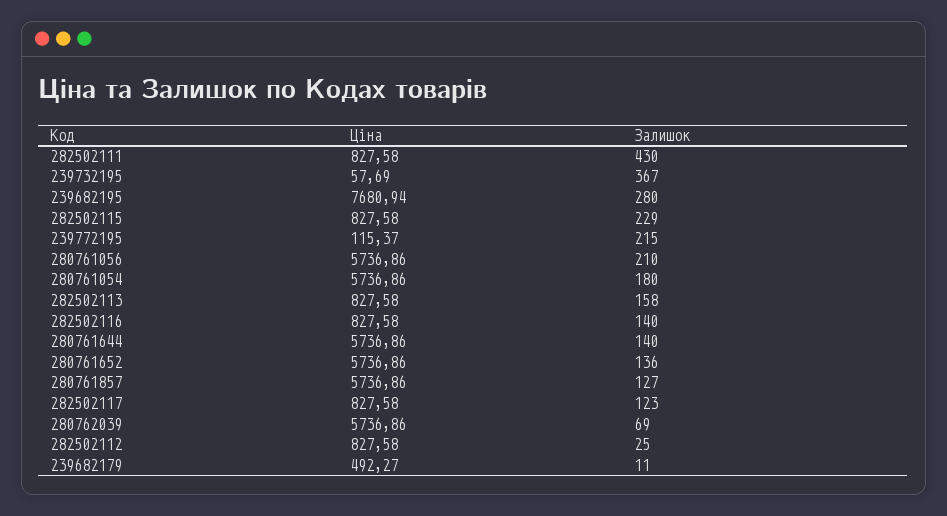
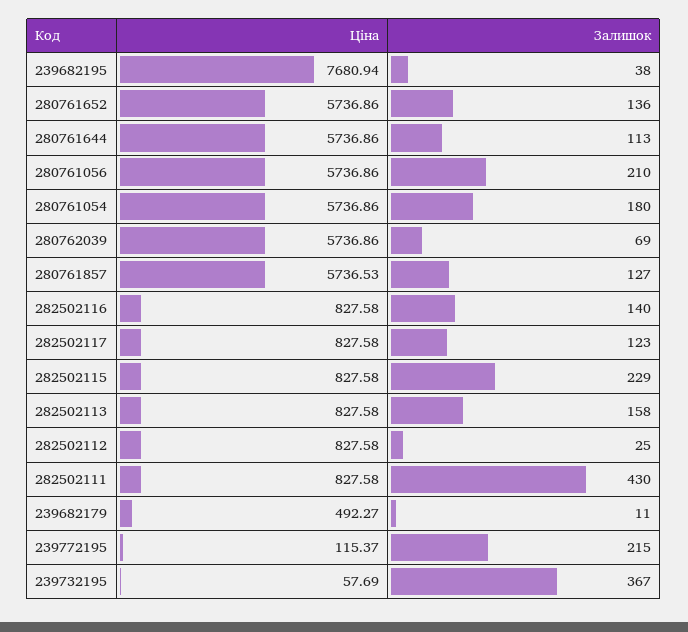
Залишок, 239682195: 280 -> 38
Залишок, 280761644: 140 -> 113
Ціна, 280761857: 5736.86 -> 5736.53

